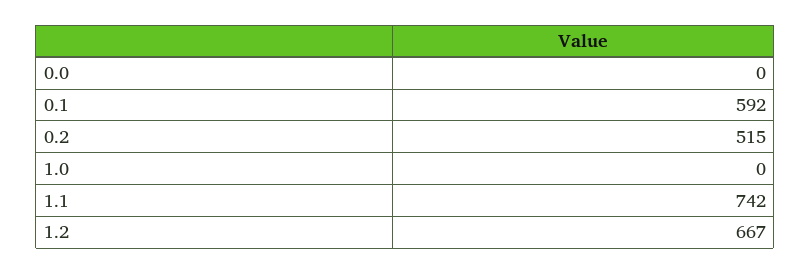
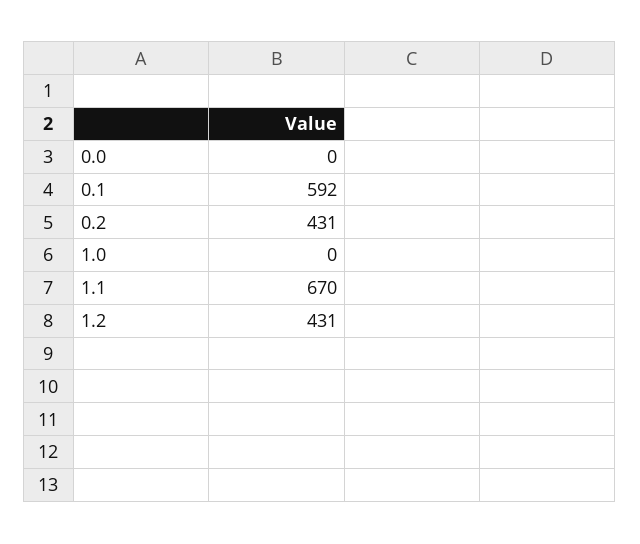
0.2: 515 -> 431
1.1: 742 -> 670
1.2: 667 -> 431

